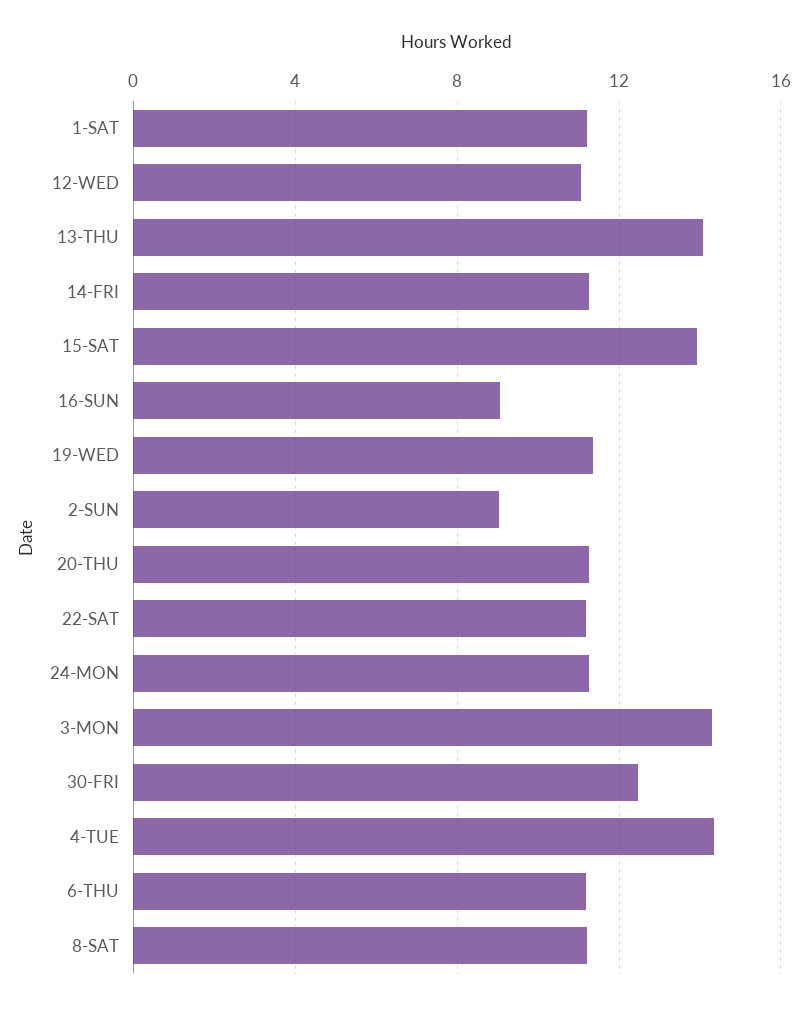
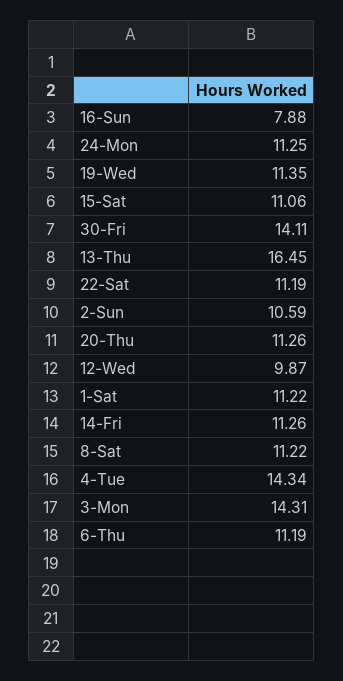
12-WED: 11 -> 9.87
13-THU: 14 -> 16.45
15-SAT: 14 -> 11.06
16-SUN: 9 -> 7.88
2-SUN: 9 -> 10.59
30-FRI: 12.5 -> 14.11

